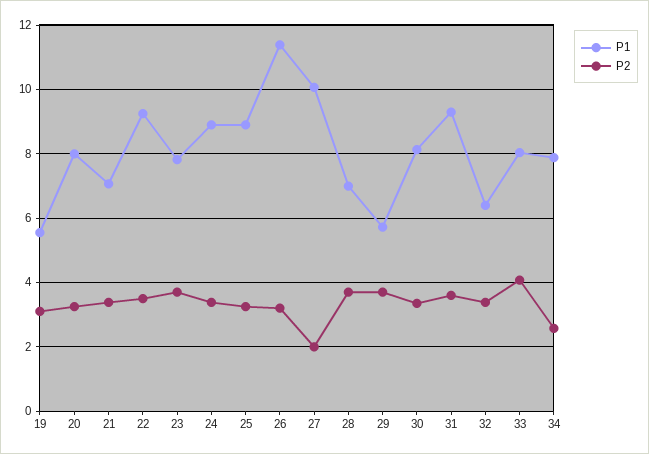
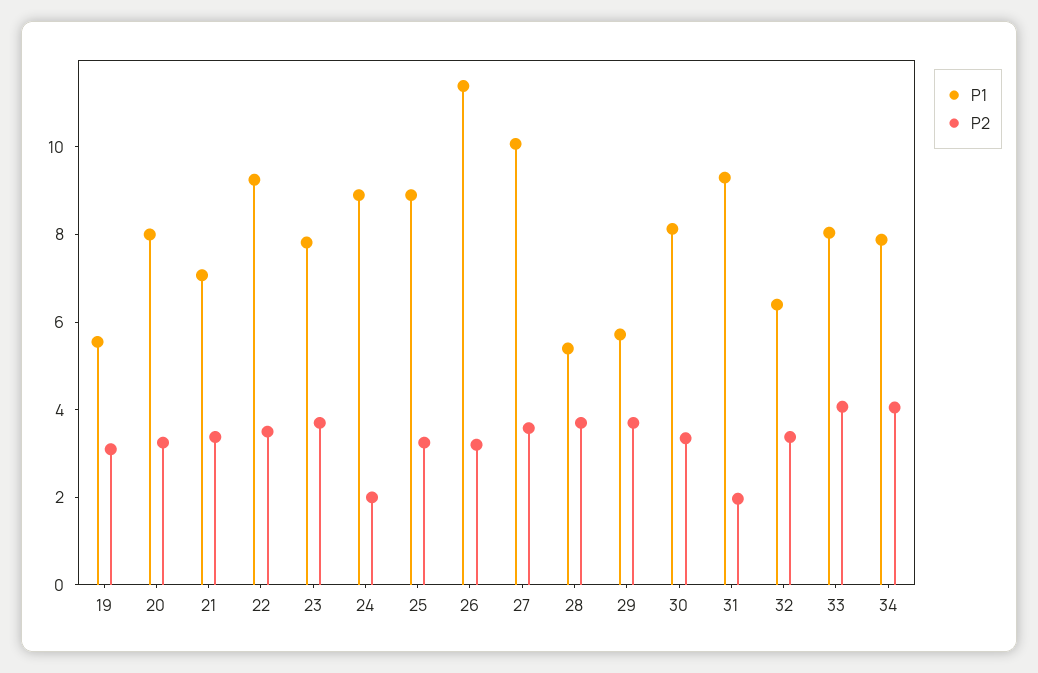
P2, 24: 3.4 -> 2
P2, 27: 2 -> 3.5
P1, 28: 7 -> 5.5
P2, 31: 3.6 -> 2
P2, 34: 2.6 -> 4

